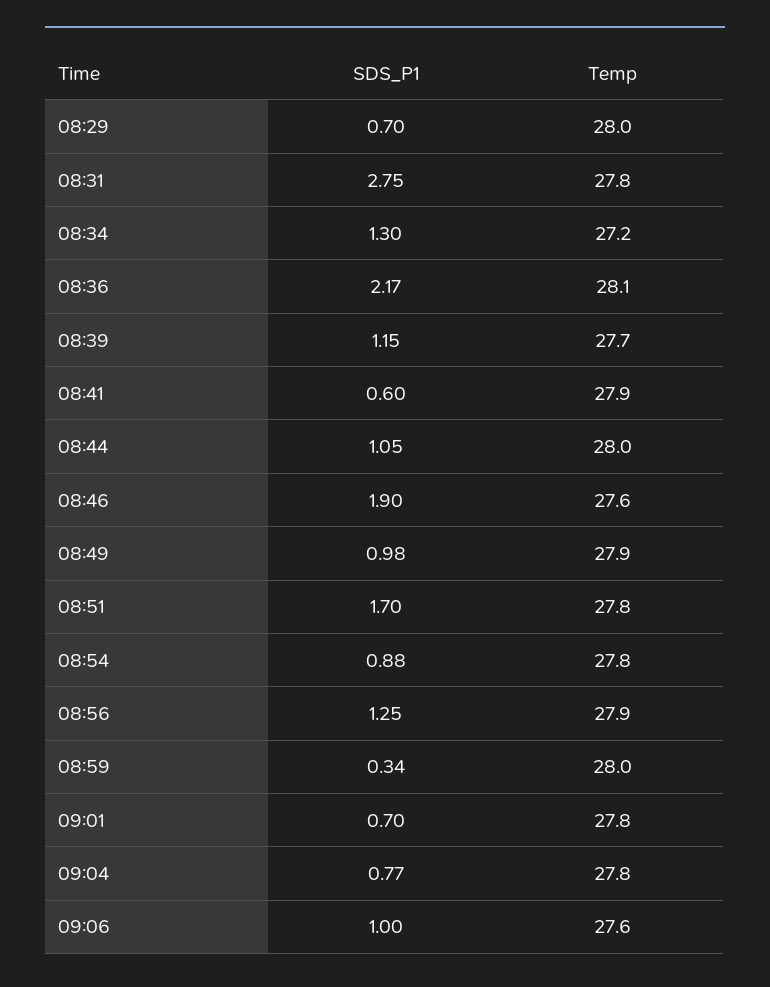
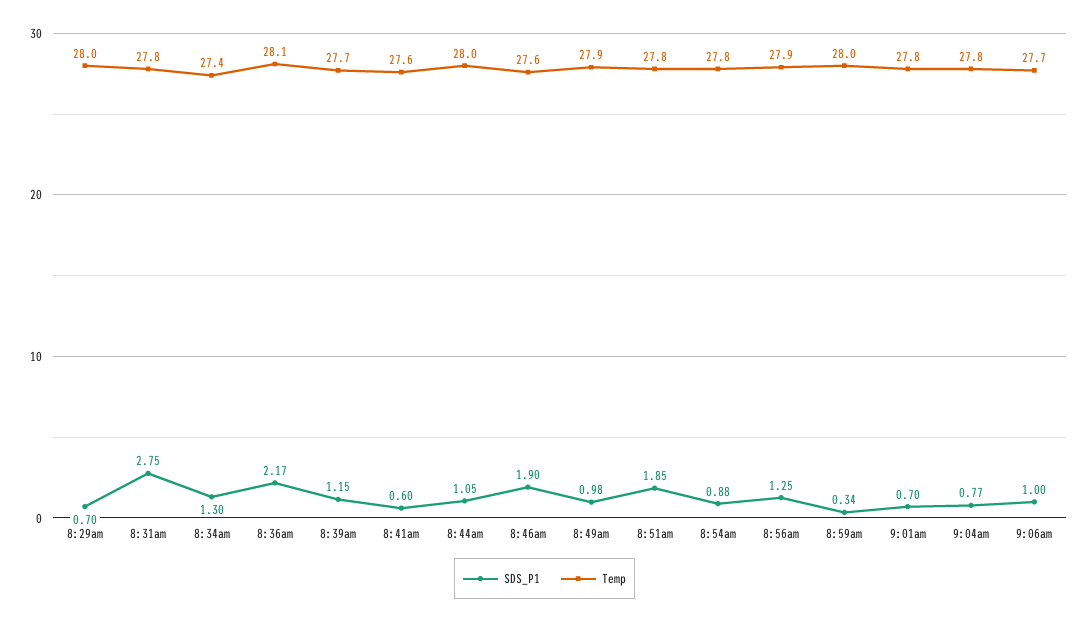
Temp, 08:34: 27.2 -> 27.4
Temp, 08:41: 27.9 -> 27.6
SDS_P1, 08:51: 1.7 -> 1.85
Temp, 09:06: 27.6 -> 27.7

